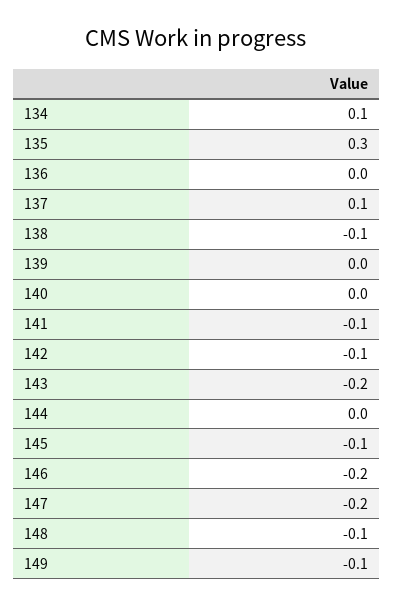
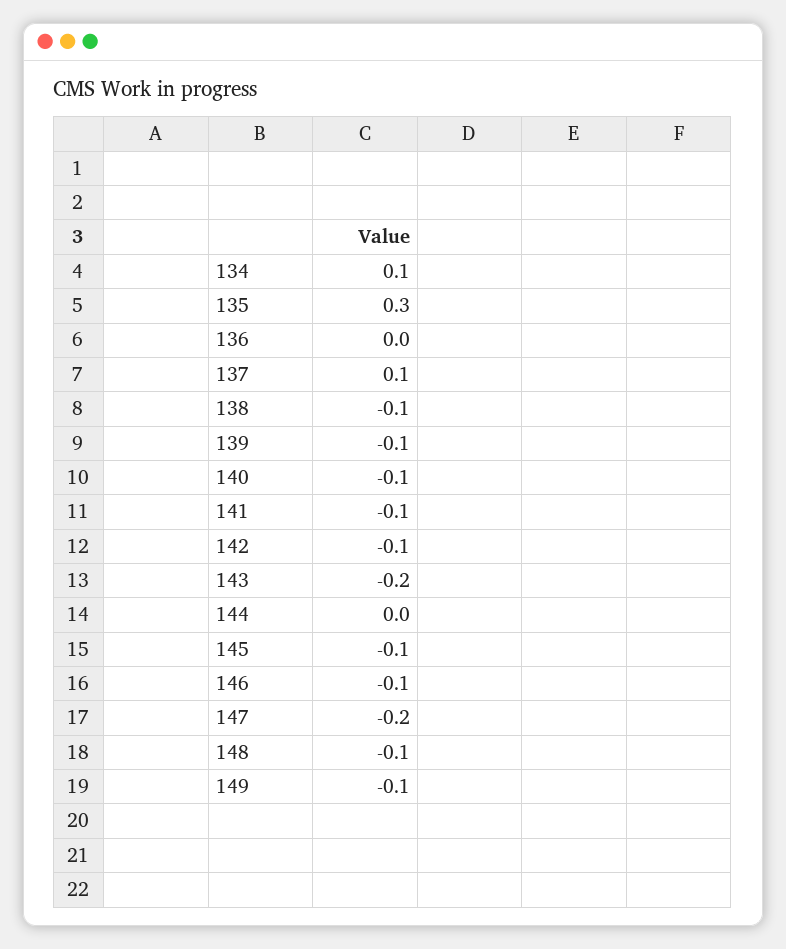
139: 0 -> -0.1
140: 0 -> -0.1
146: -0.2 -> -0.1

